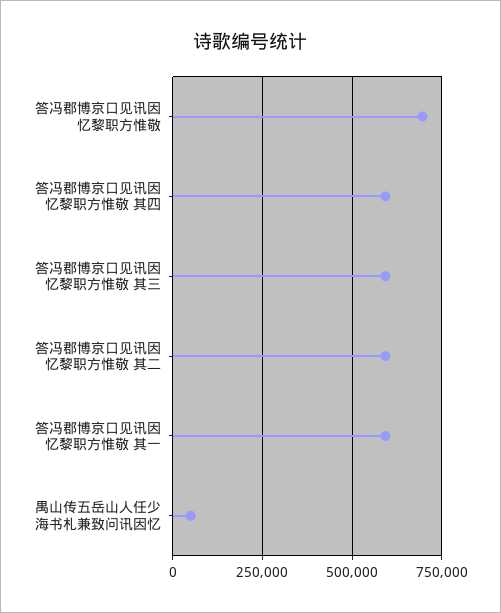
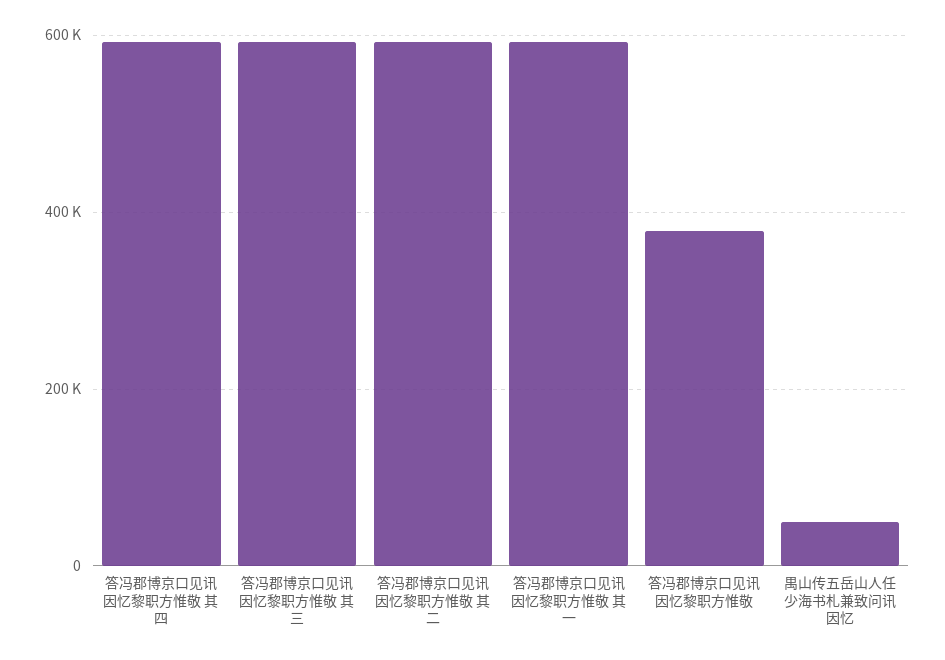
答冯郡博京口见讯因忆黎职方惟敬: 700000 -> 380000

